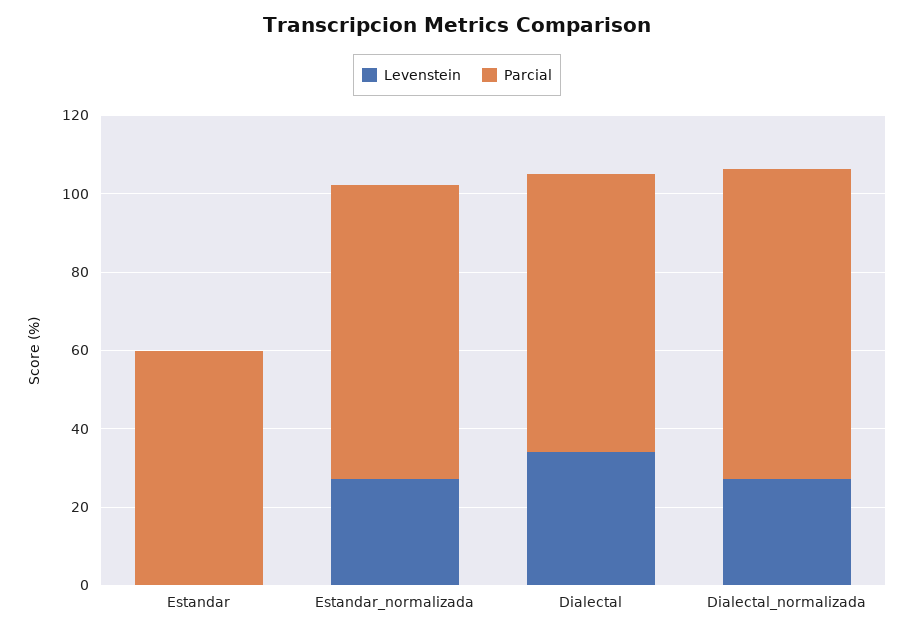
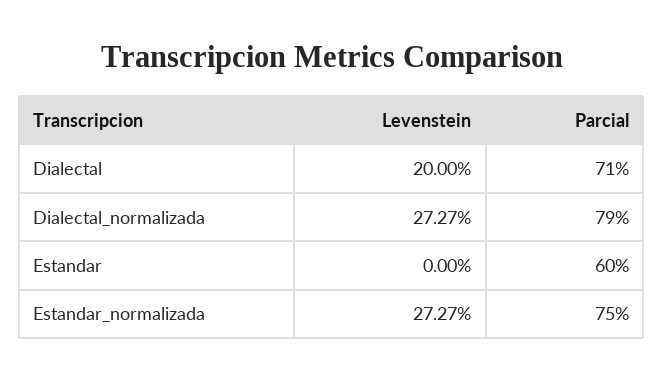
Levenstein, Dialectal: 35 -> 20

